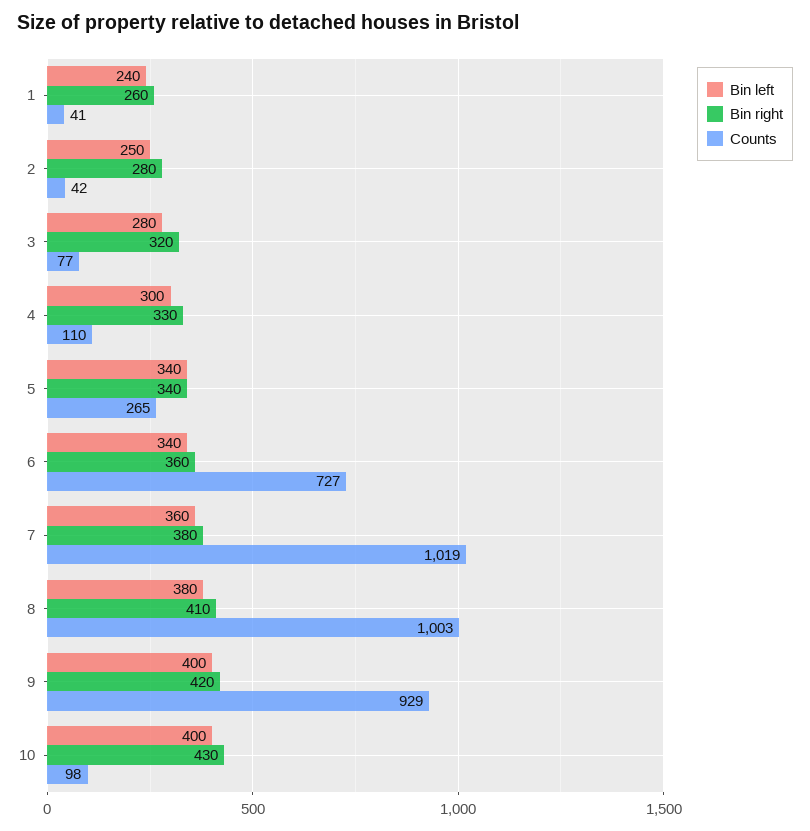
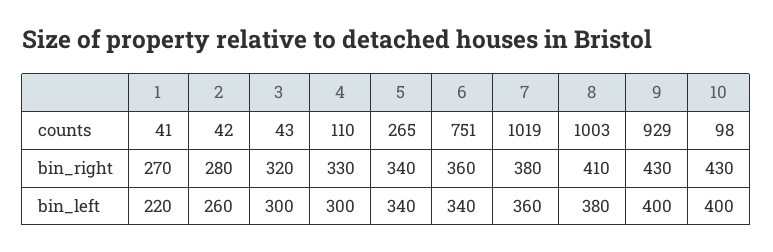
Bin left, 1: 240 -> 220
Bin right, 1: 260 -> 270
Bin left, 2: 250 -> 260
Bin left, 3: 280 -> 300
Counts, 3: 77 -> 43
Counts, 6: 727 -> 751
Bin right, 9: 420 -> 430

